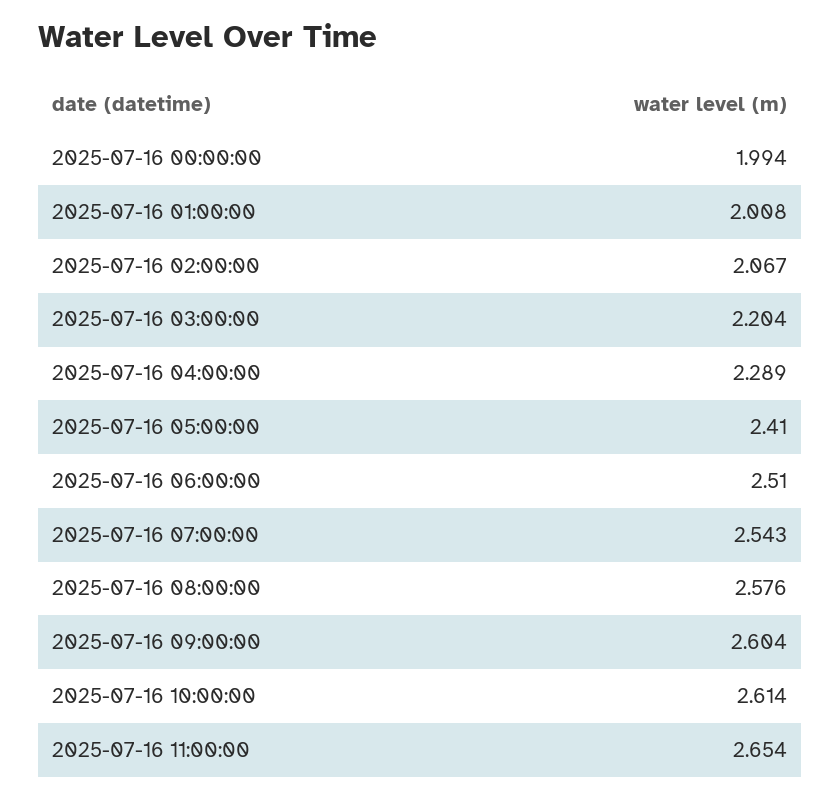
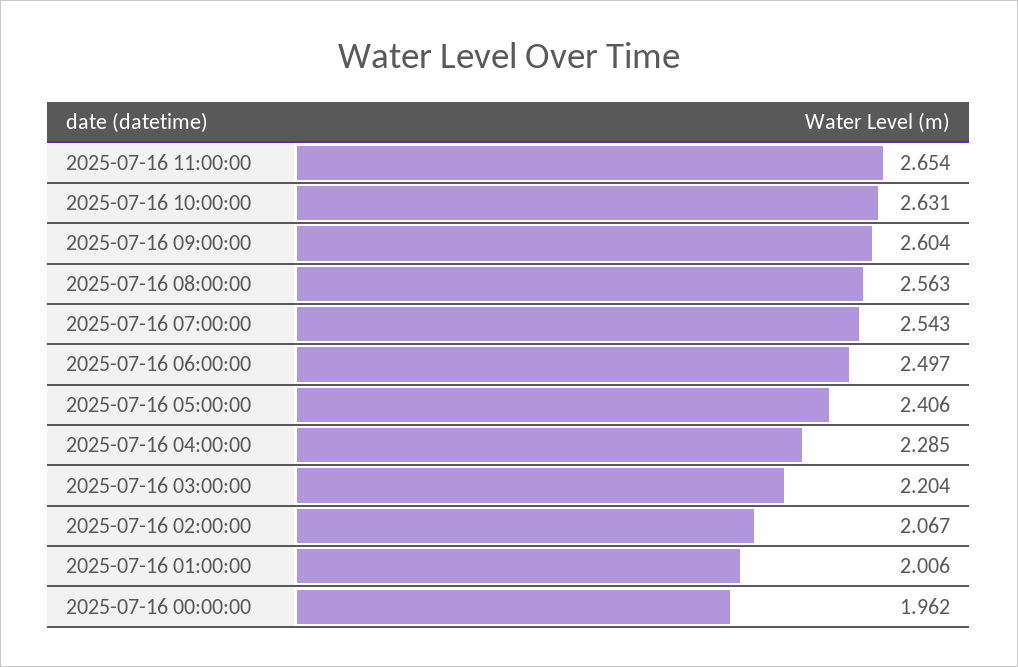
2025-07-16 00:00:00: 1.994 -> 1.962
2025-07-16 01:00:00: 2.008 -> 2.006
2025-07-16 04:00:00: 2.289 -> 2.285
2025-07-16 05:00:00: 2.41 -> 2.406
2025-07-16 06:00:00: 2.51 -> 2.497
2025-07-16 08:00:00: 2.576 -> 2.563
2025-07-16 10:00:00: 2.614 -> 2.631

